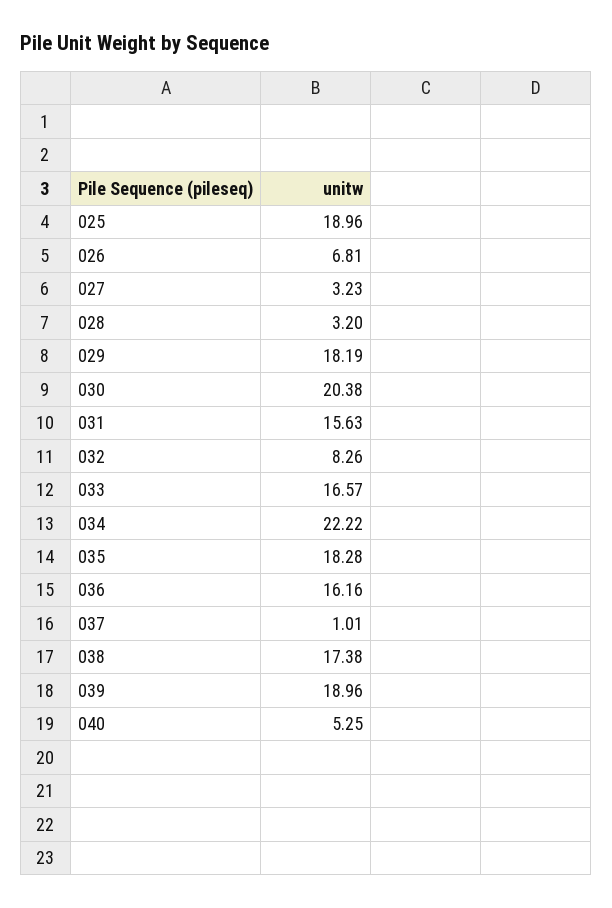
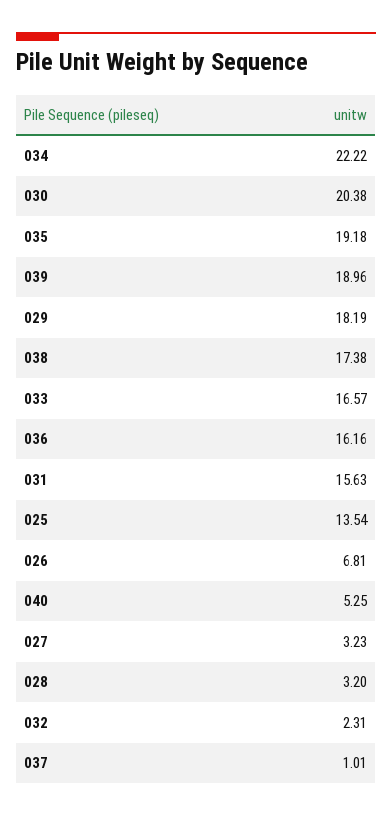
025: 18.96 -> 13.54
032: 8.26 -> 2.31
035: 18.28 -> 19.18

